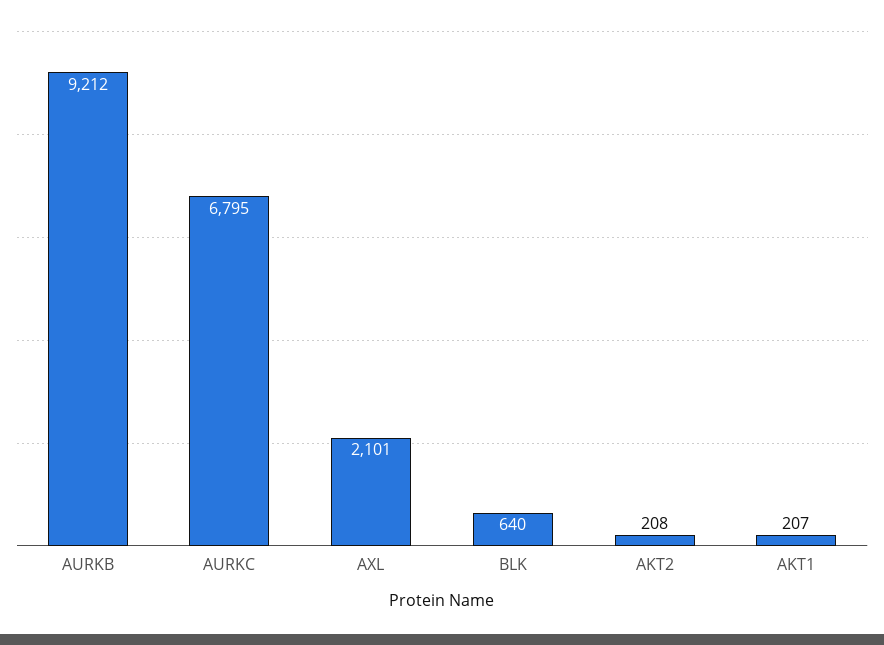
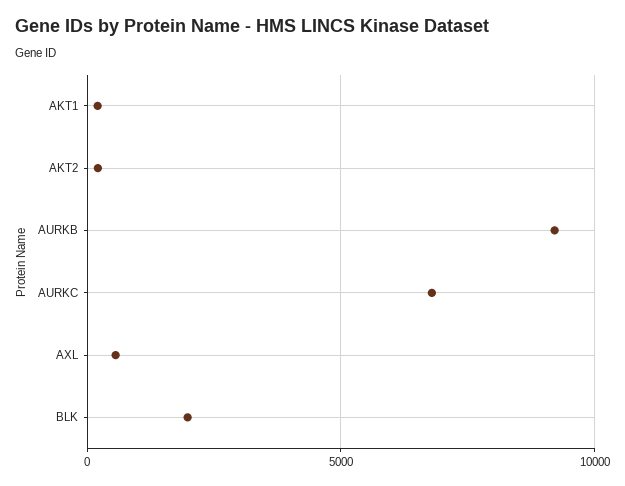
AXL: 2101 -> 500
BLK: 640 -> 2000

